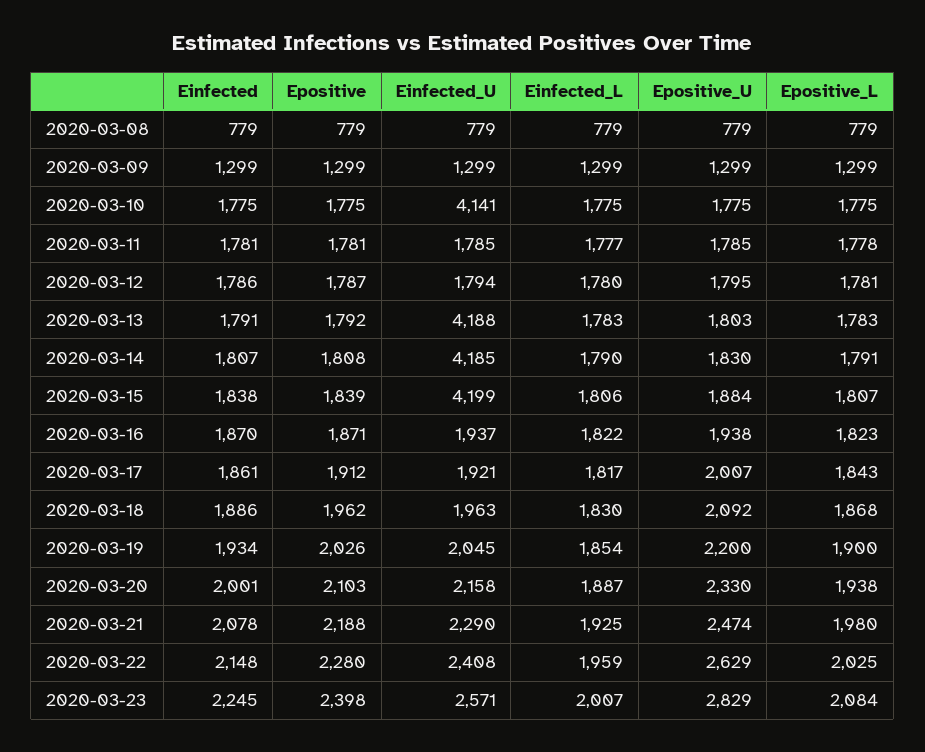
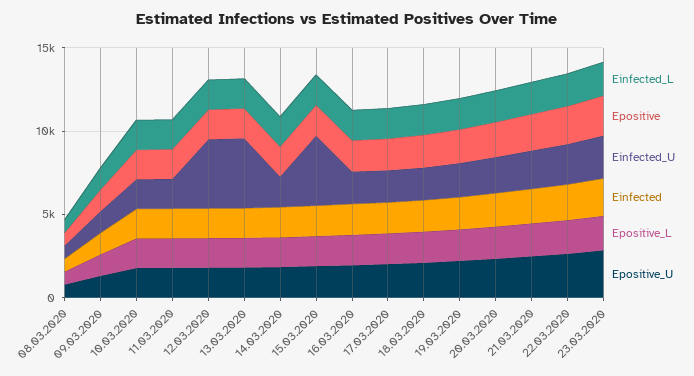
Einfected_U, 2020-03-10: 4141 -> 2000
Einfected_U, 2020-03-12: 1794 -> 4000
Einfected_U, 2020-03-14: 4185 -> 2000

